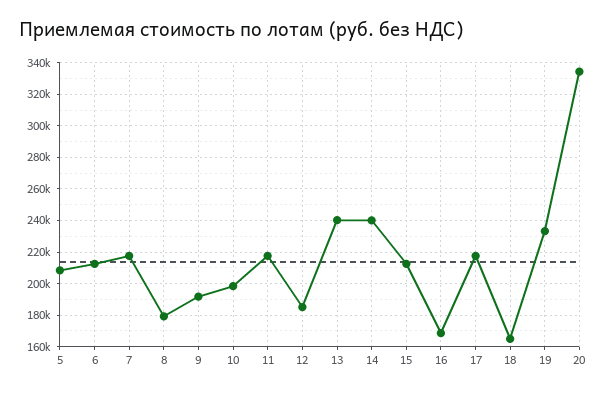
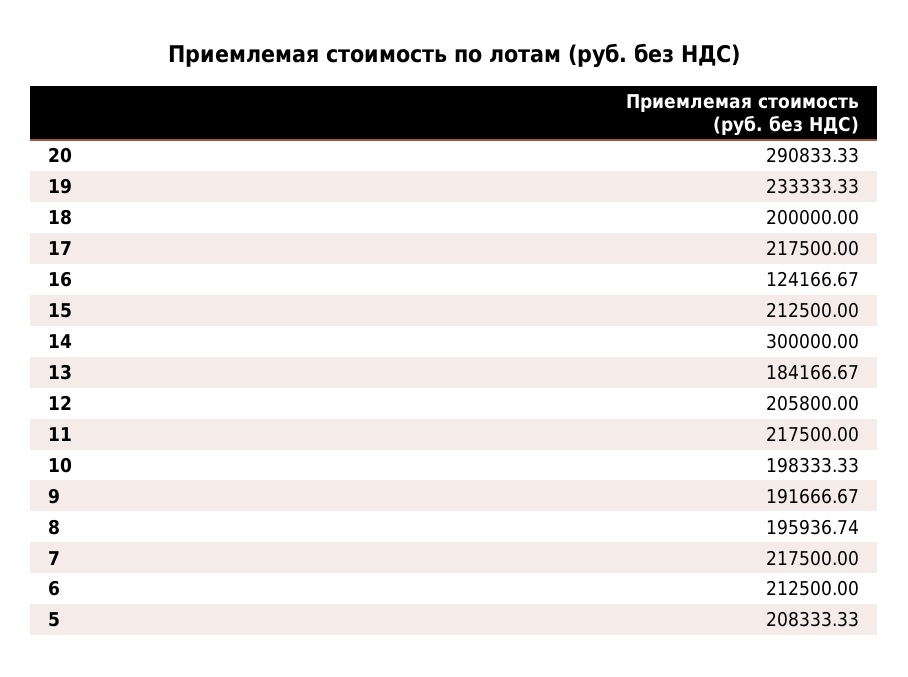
8: 180000 -> 195936.74
12: 185000 -> 205800
13: 240000 -> 184166.67
14: 240000 -> 300000
16: 170000 -> 124166.67
18: 165000 -> 200000
20: 335000 -> 290833.33

